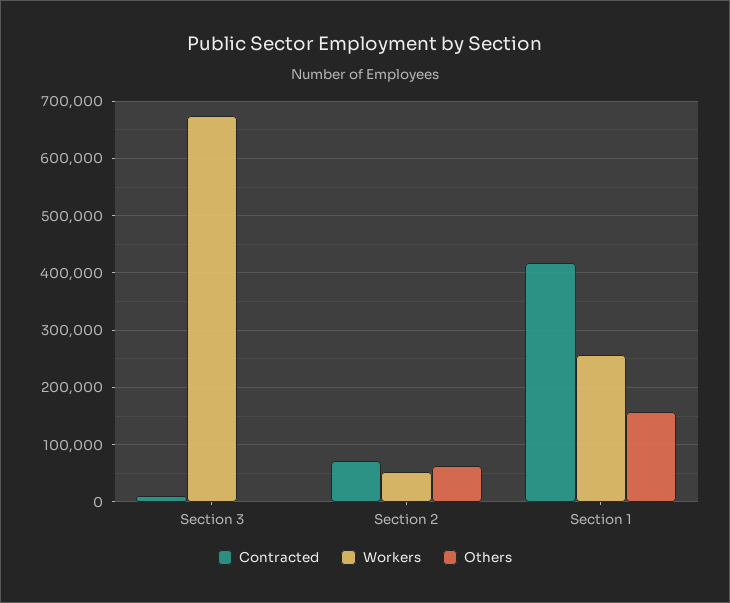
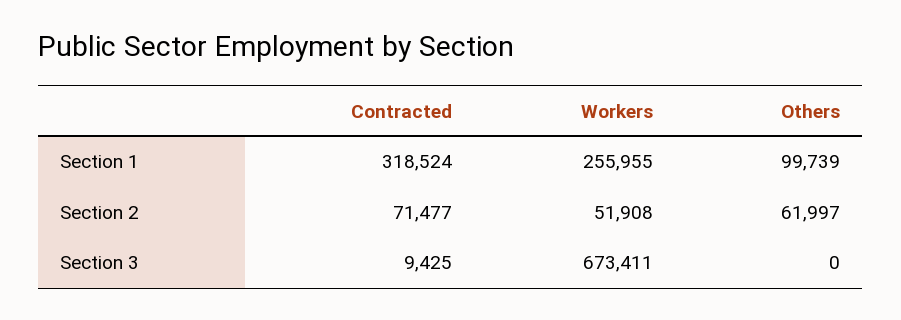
Contracted, Section 1: 420000 -> 318524
Others, Section 1: 160000 -> 99739

